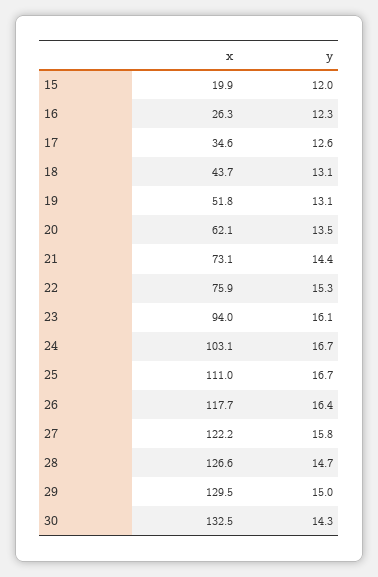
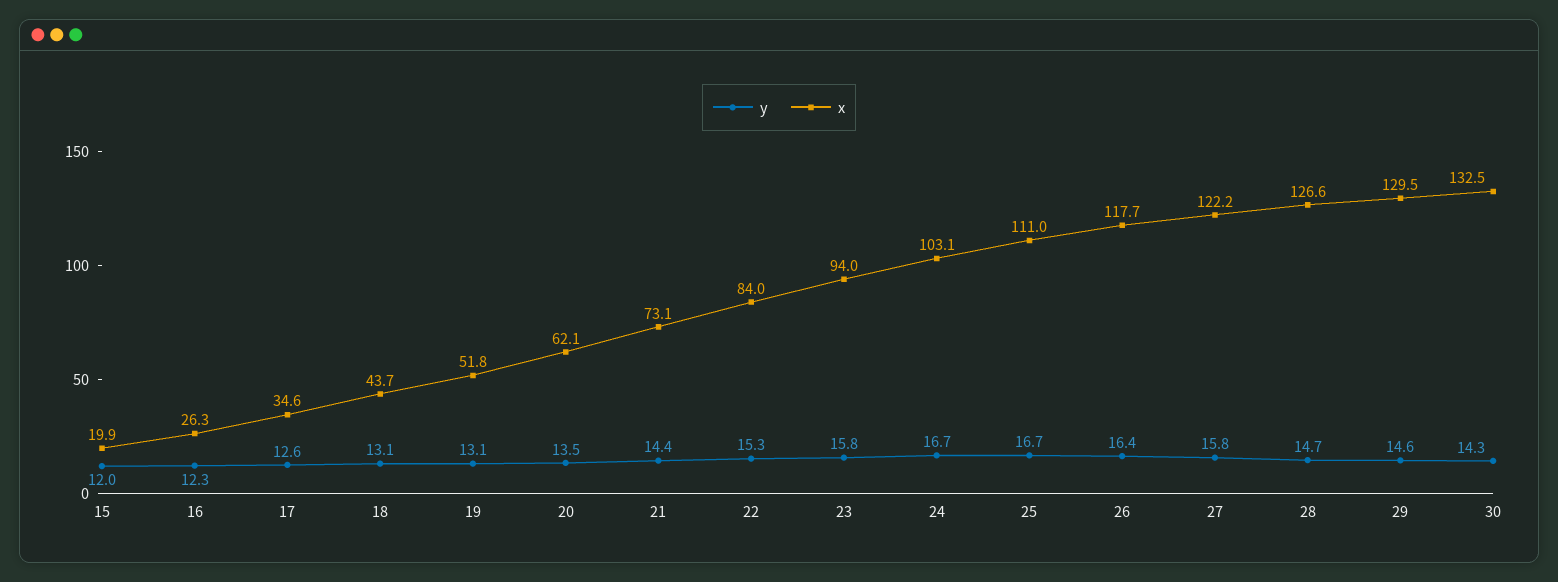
x, 22: 75.9 -> 84
y, 23: 16.1 -> 15.8
y, 29: 15 -> 14.6

